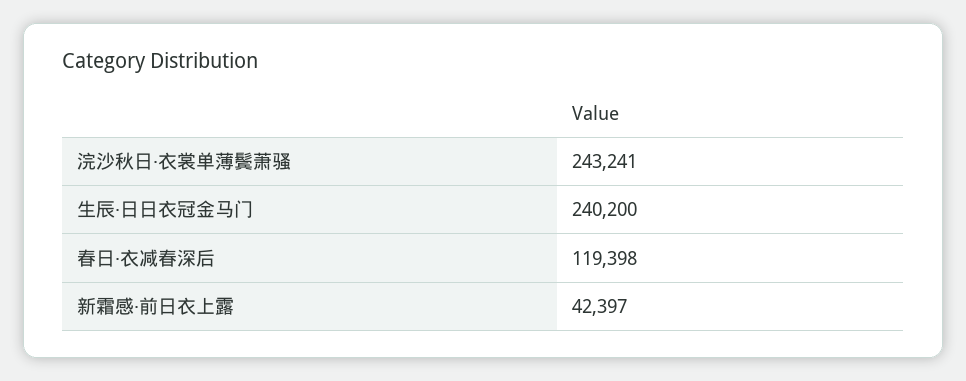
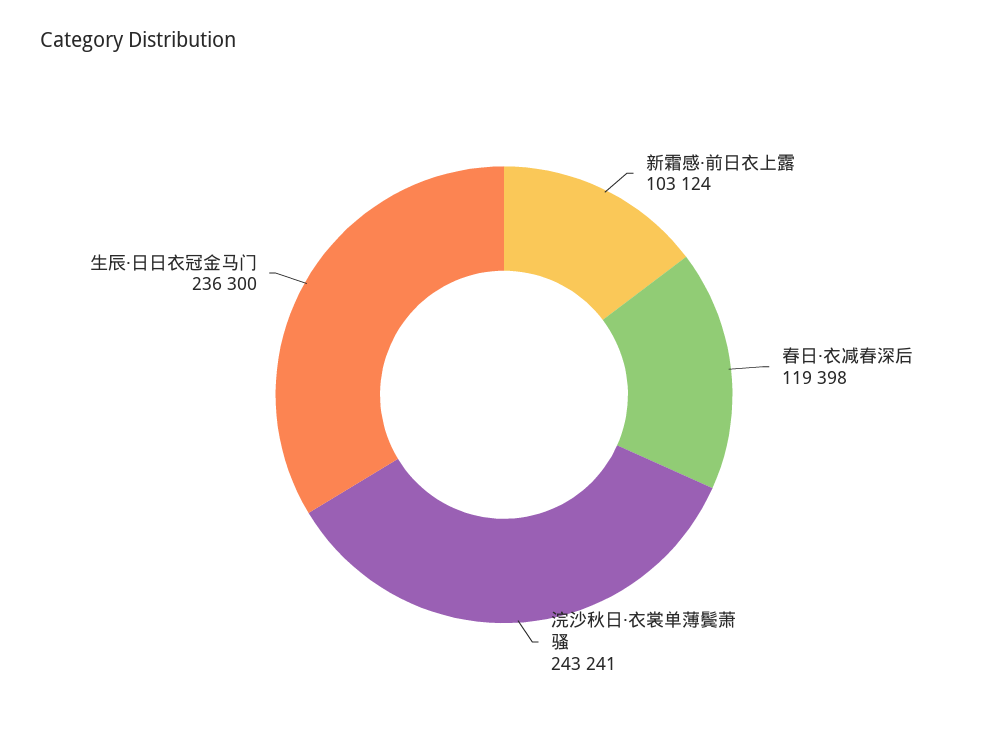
生辰·日日衣冠金马门: 240200 -> 236300
新霜感·前日衣上露: 42397 -> 103124

